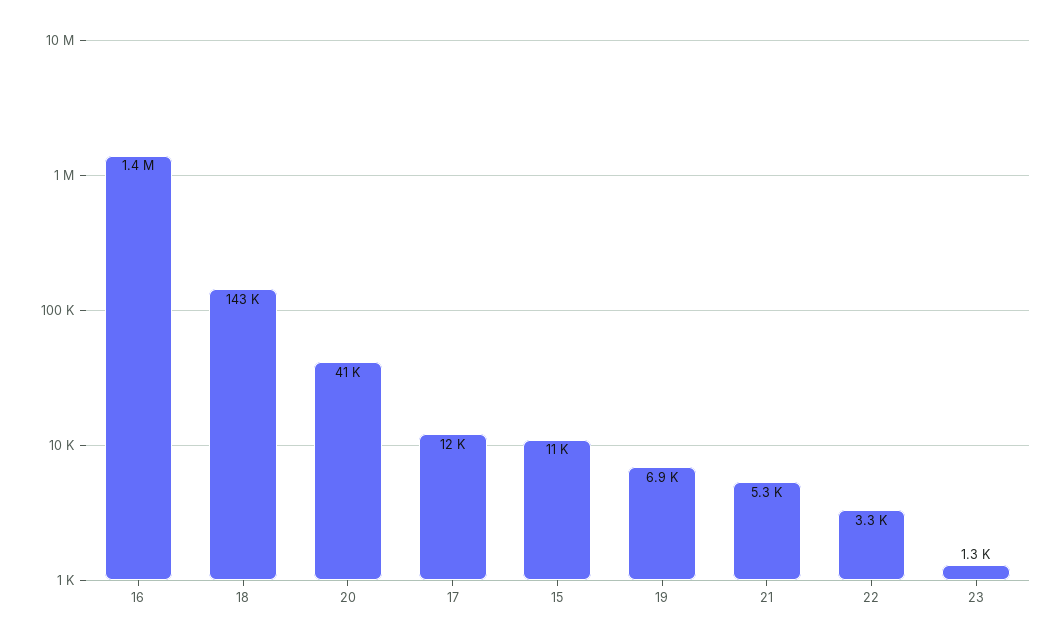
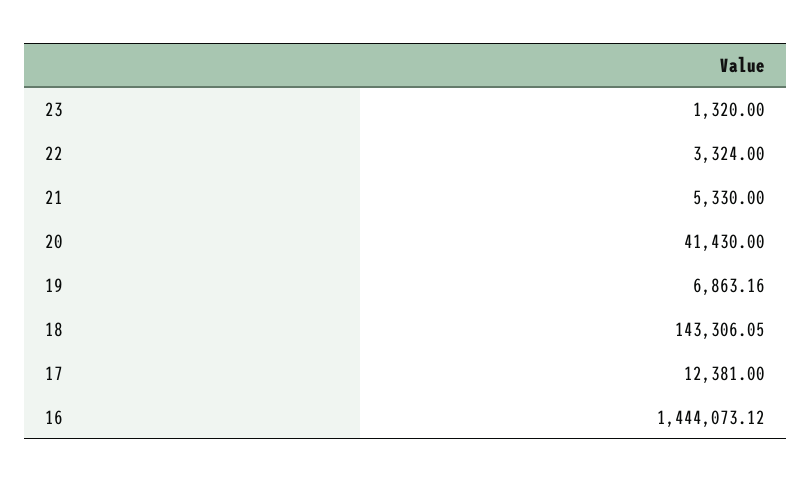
15: 11000 -> none

